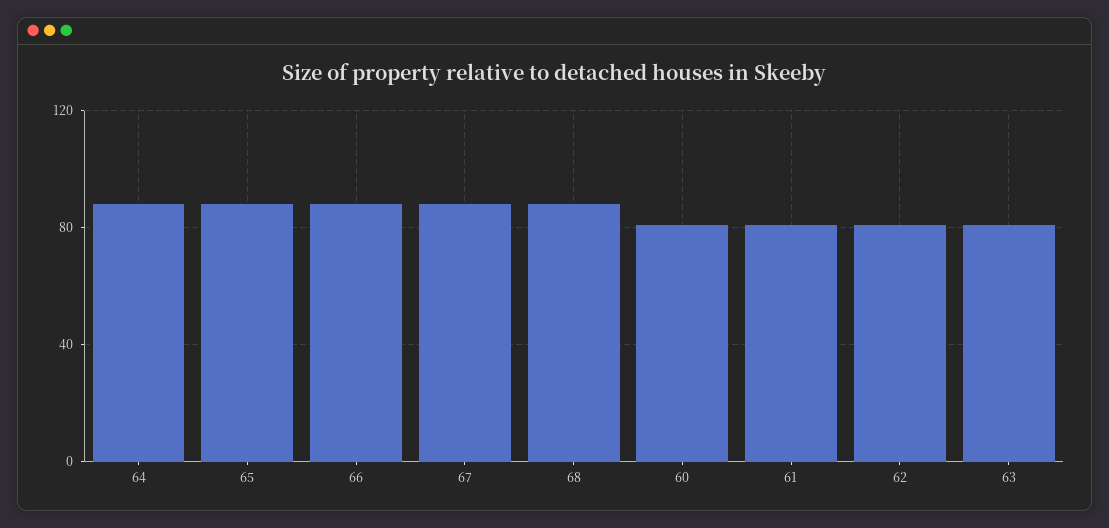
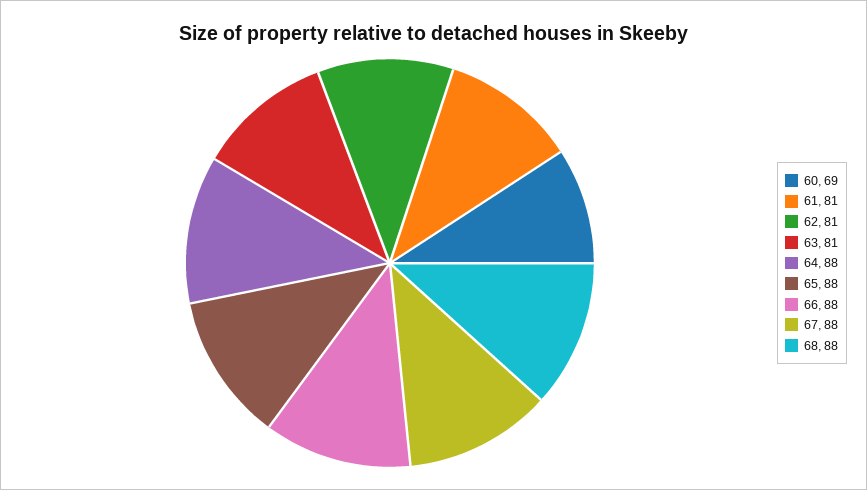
60: 80 -> 69

